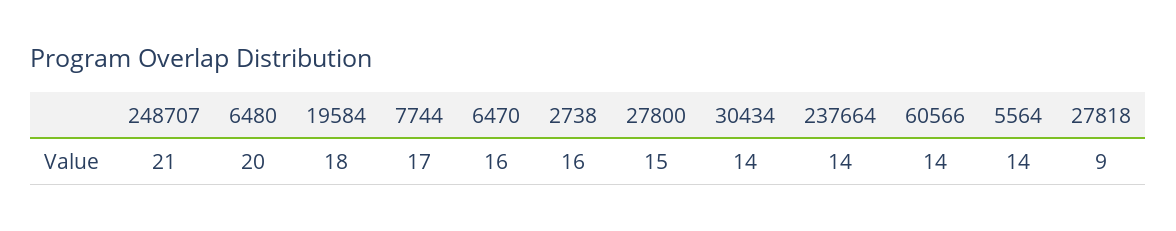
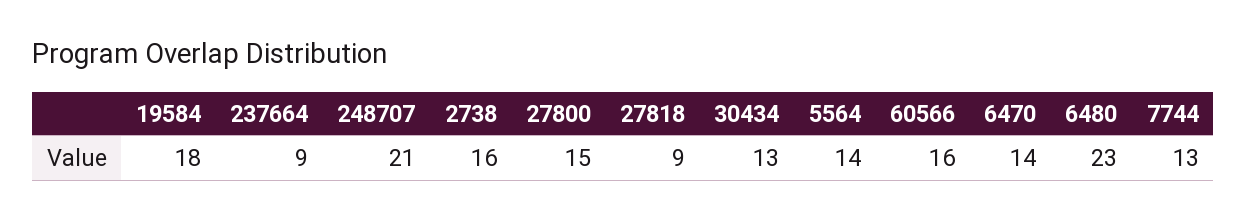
6480: 20 -> 23
7744: 17 -> 13
6470: 16 -> 14
30434: 14 -> 13
237664: 14 -> 9
60566: 14 -> 16

